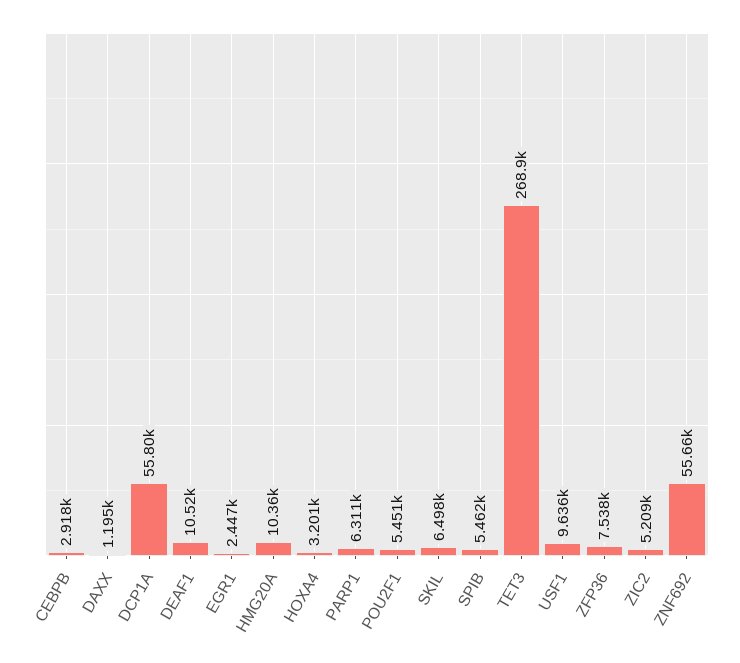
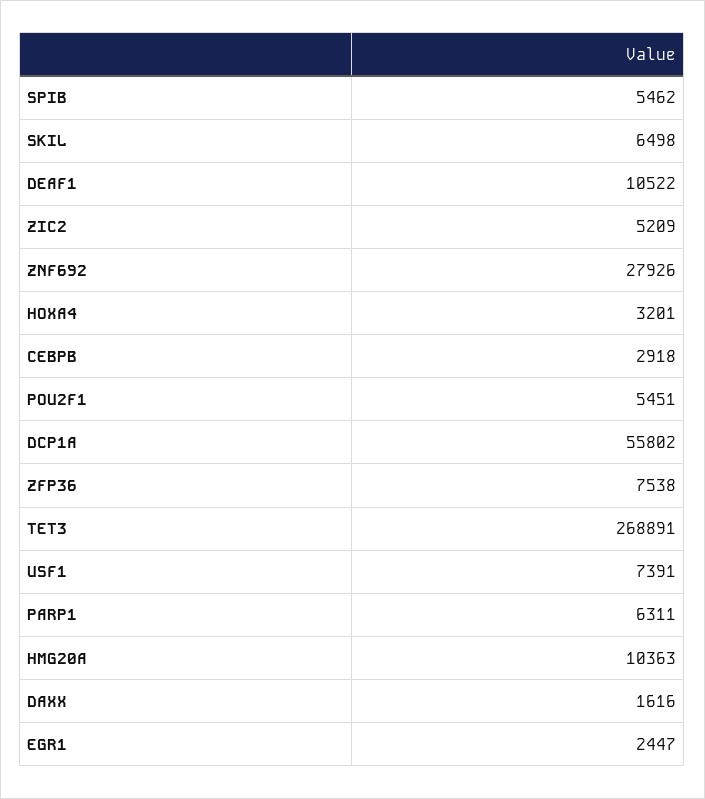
DAXX: 1195 -> 1616
USF1: 9636 -> 7391
ZNF692: 55660 -> 27926

